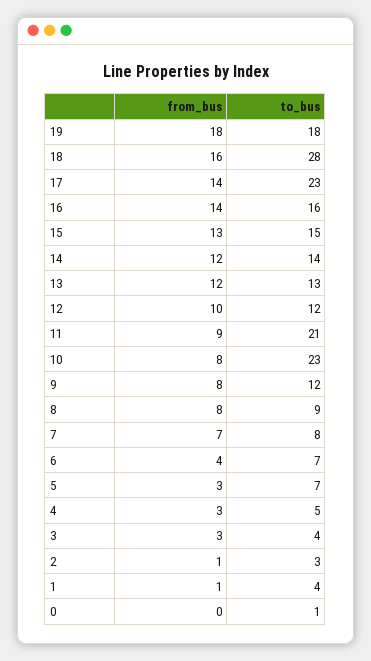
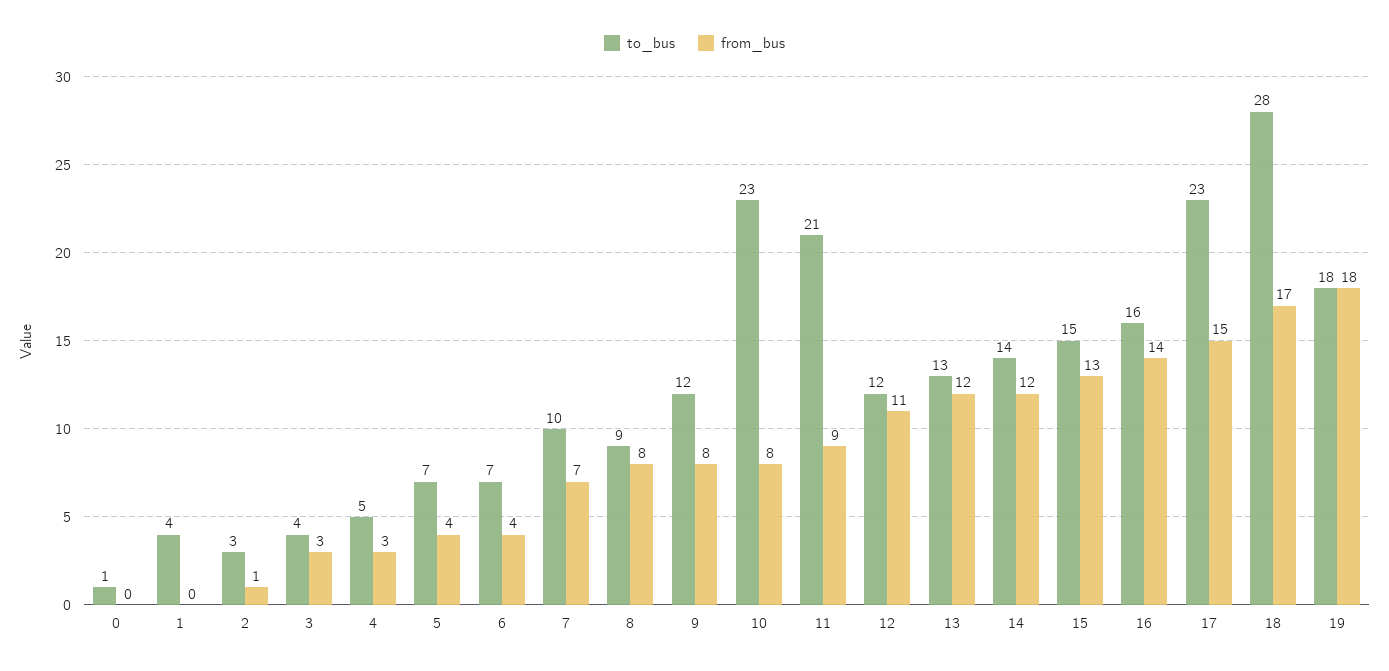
from_bus, 18: 16 -> 17
from_bus, 17: 14 -> 15
from_bus, 12: 10 -> 11
to_bus, 7: 8 -> 10
from_bus, 5: 3 -> 4
from_bus, 1: 1 -> 0

